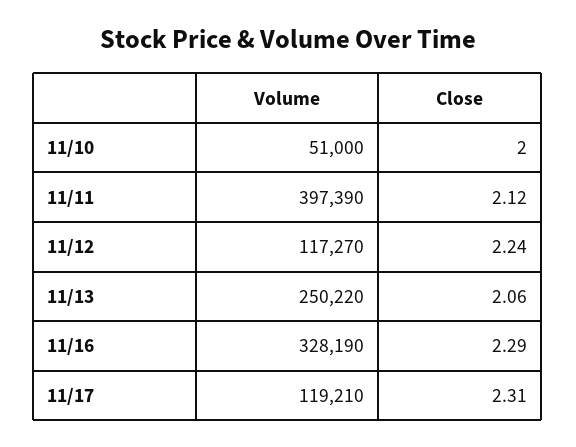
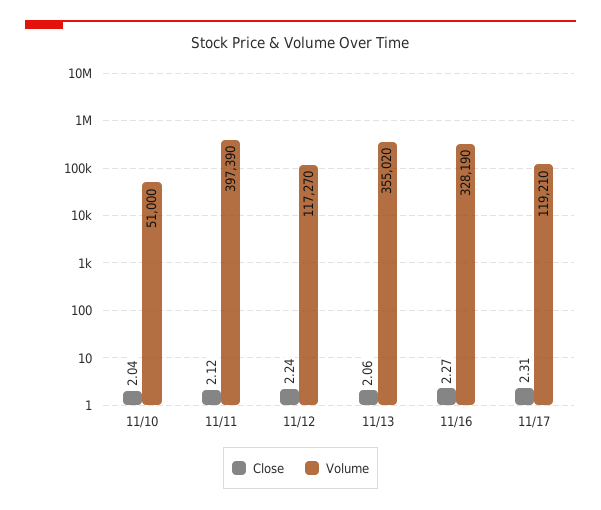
Close, 11/10: 2 -> 2.04
Volume, 11/13: 250220 -> 355020
Close, 11/16: 2.29 -> 2.27

